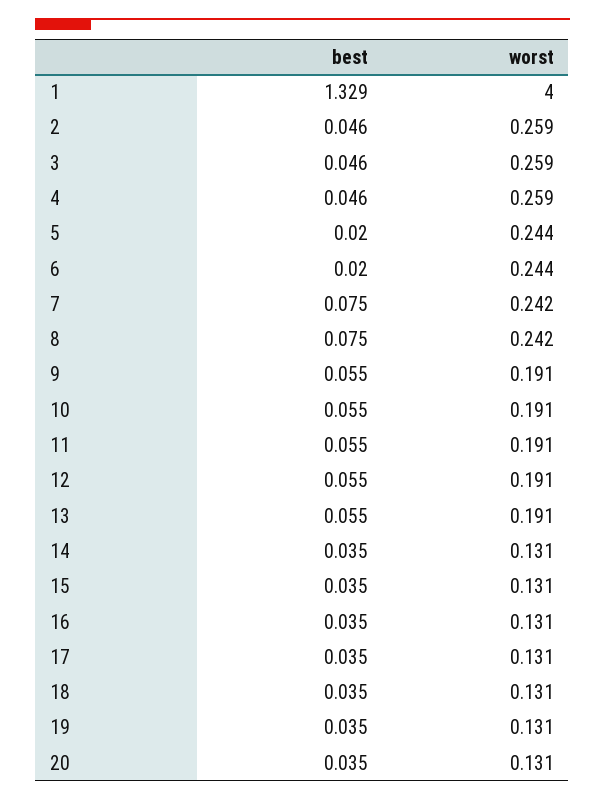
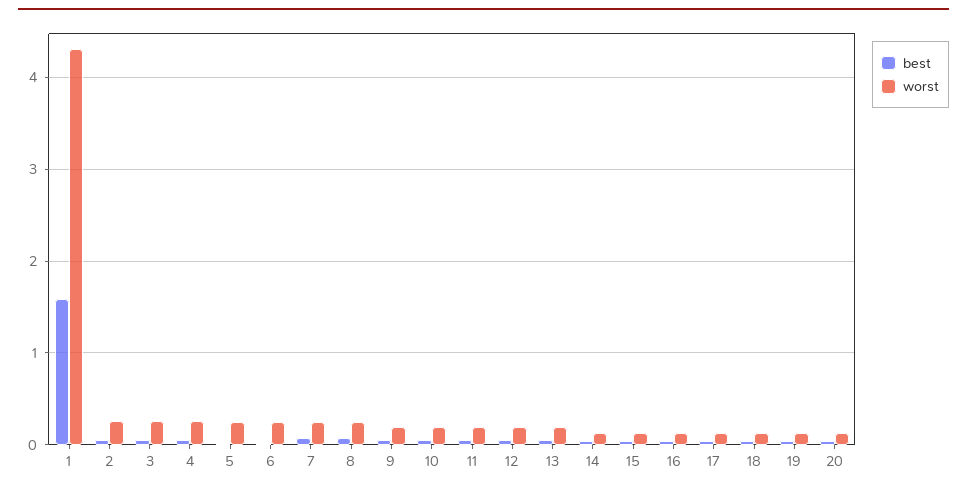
best, 1: 1.329 -> 1.6
worst, 1: 4 -> 4.3

